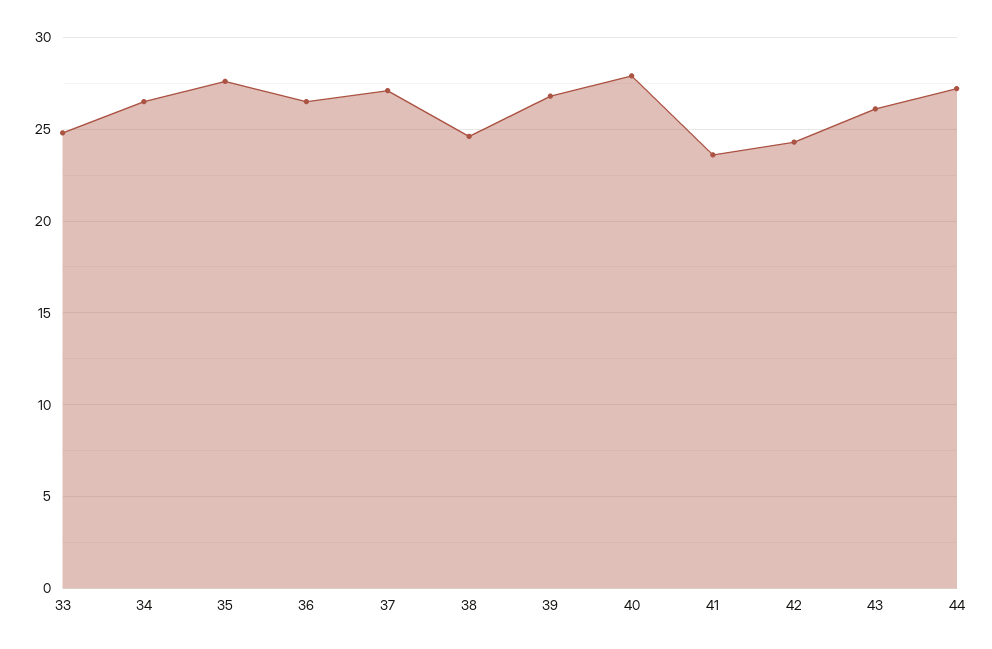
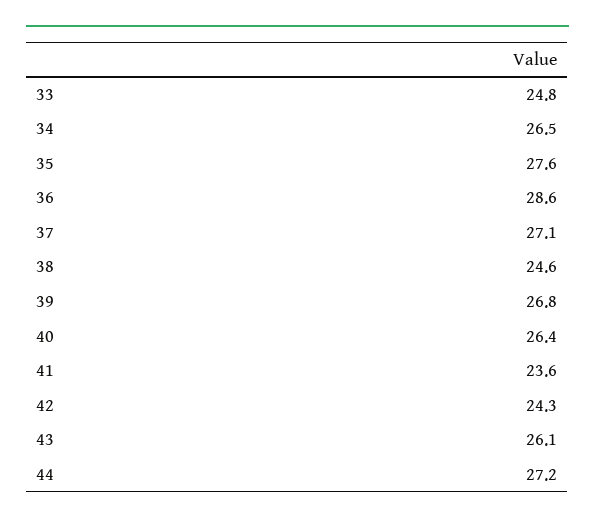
36: 26.5 -> 28.6
40: 28 -> 26.4

